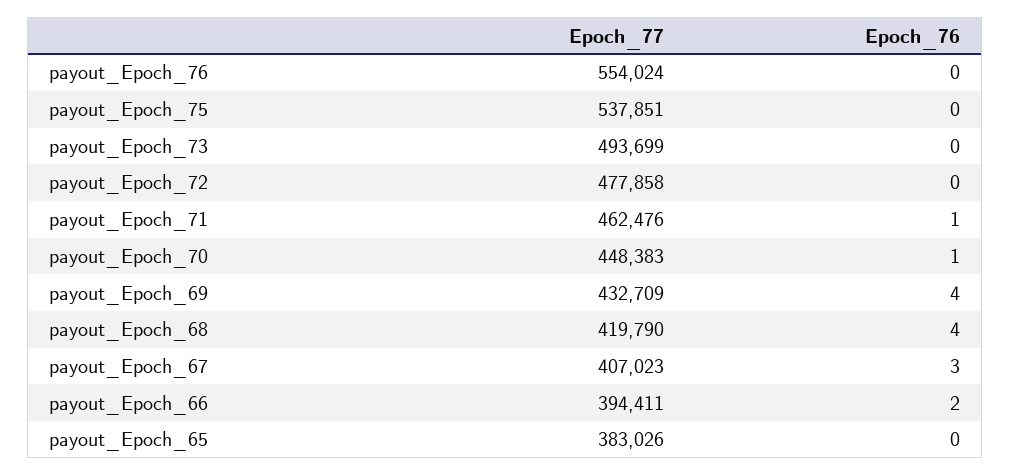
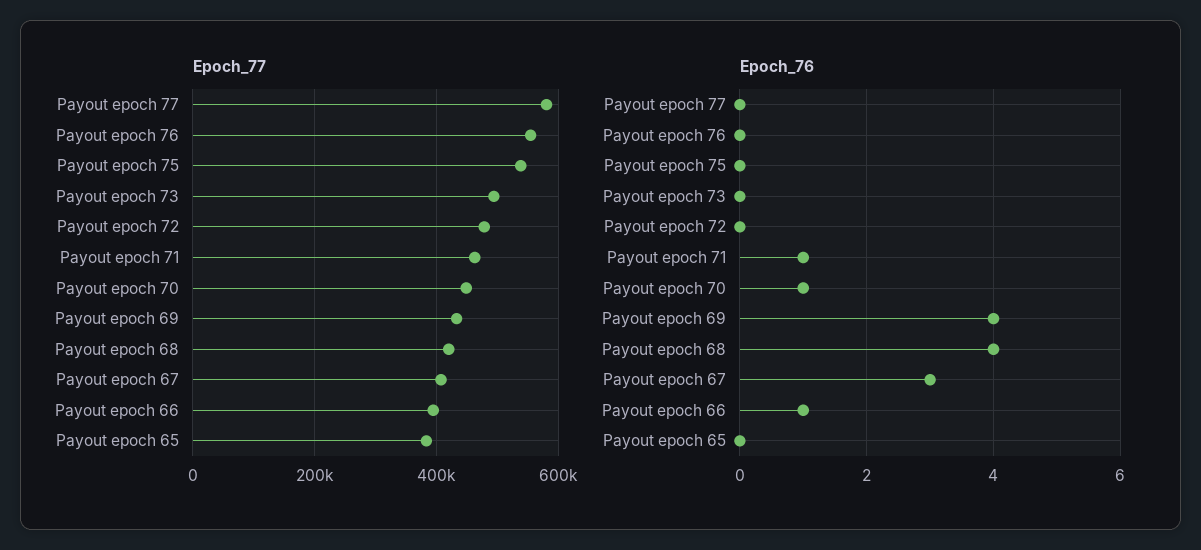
Epoch_76, payout_Epoch_66: 2 -> 1
Epoch_77, Payout epoch 77: none -> 580000
Epoch_76, Payout epoch 77: none -> 0

